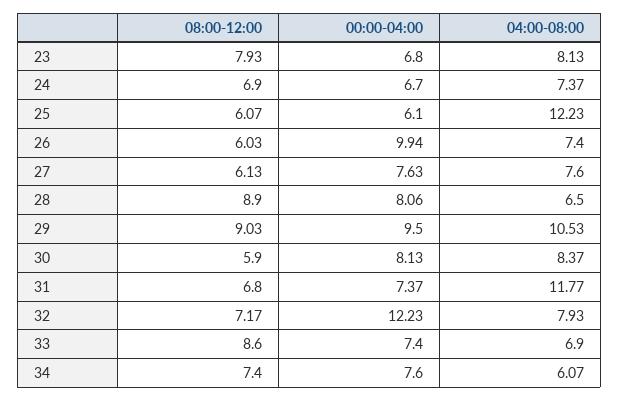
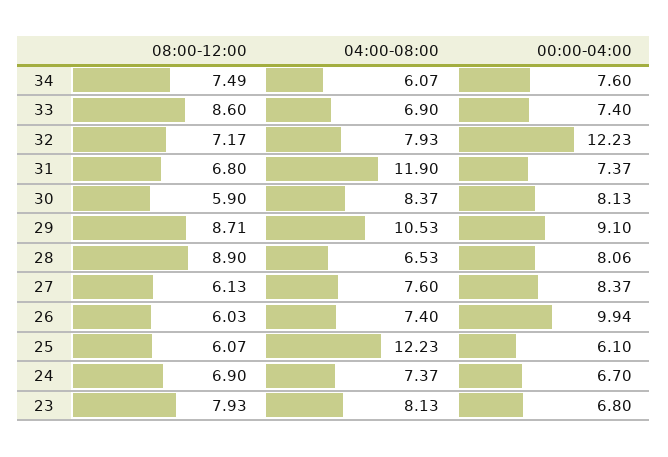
00:00-04:00, 27: 7.63 -> 8.37
04:00-08:00, 28: 6.5 -> 6.53
08:00-12:00, 29: 9.03 -> 8.71
00:00-04:00, 29: 9.5 -> 9.1
04:00-08:00, 31: 11.77 -> 11.9
08:00-12:00, 34: 7.4 -> 7.49

